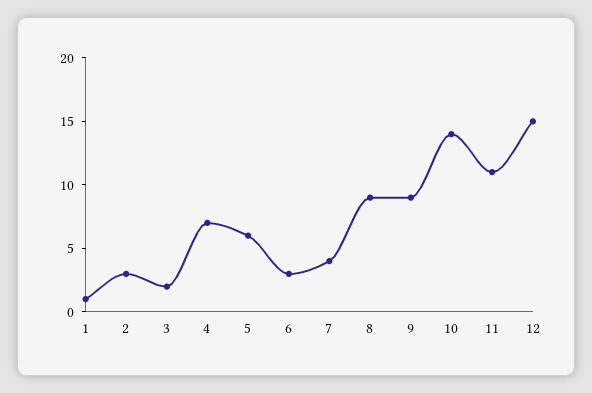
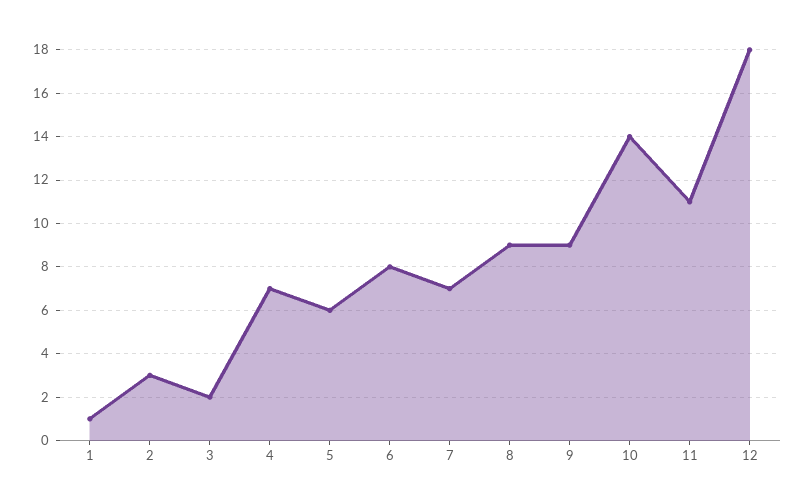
6: 3 -> 8
7: 4 -> 7
12: 15 -> 18

